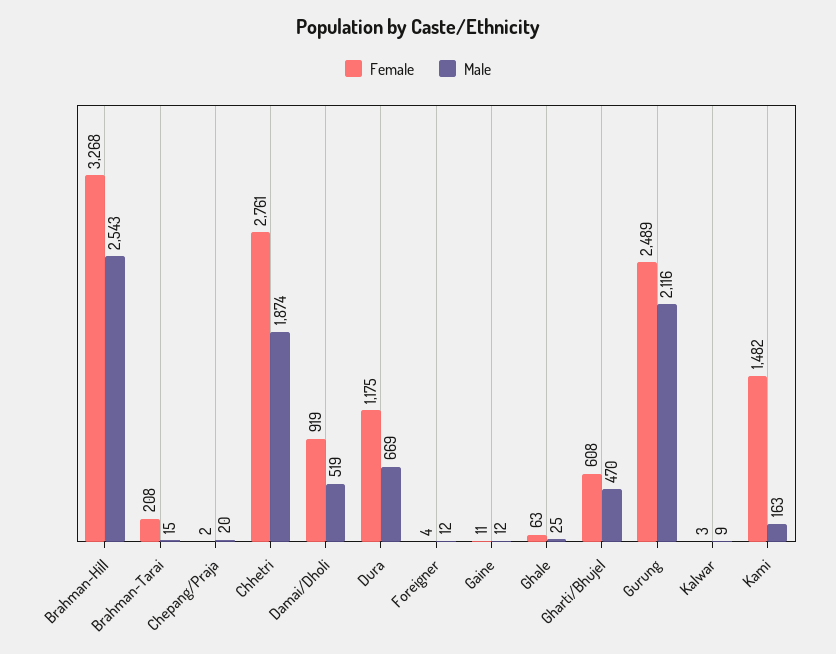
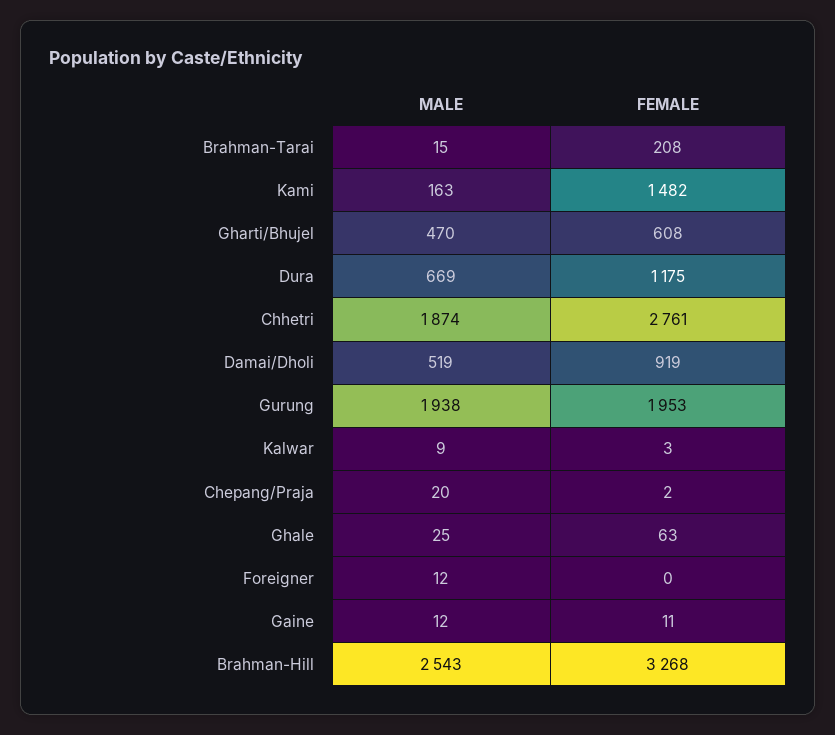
Female, Foreigner: 4 -> 0
Female, Gurung: 2489 -> 1953
Male, Gurung: 2116 -> 1938

